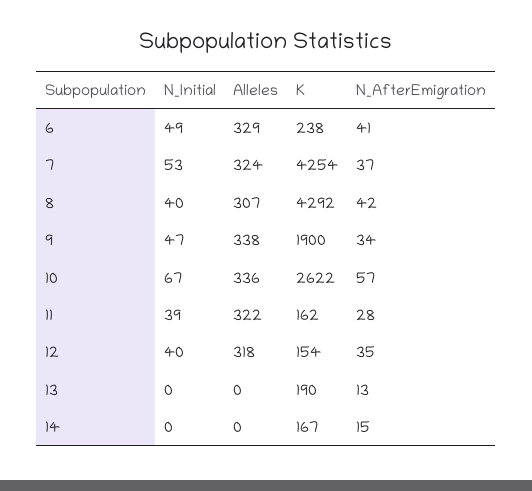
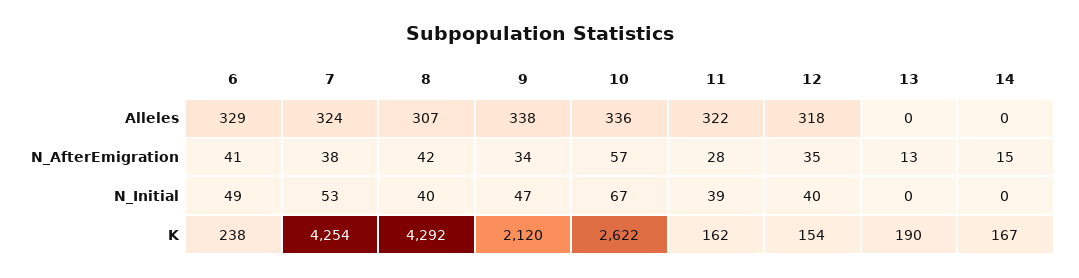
N_AfterEmigration, 7: 37 -> 38
K, 9: 1900 -> 2120

